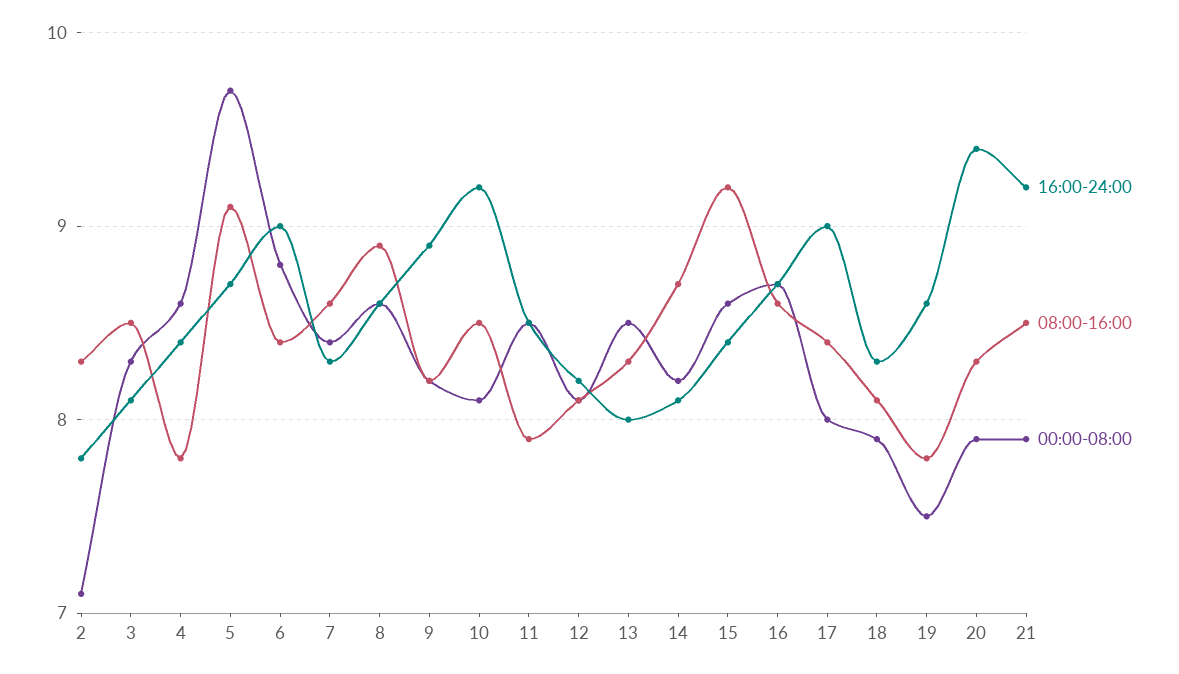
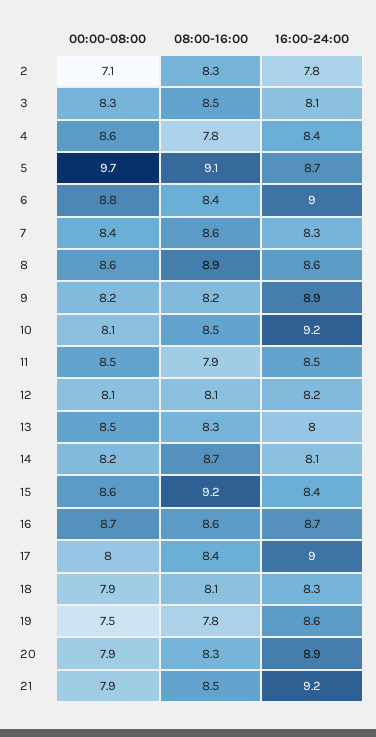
16:00-24:00, 20: 9.4 -> 8.9

